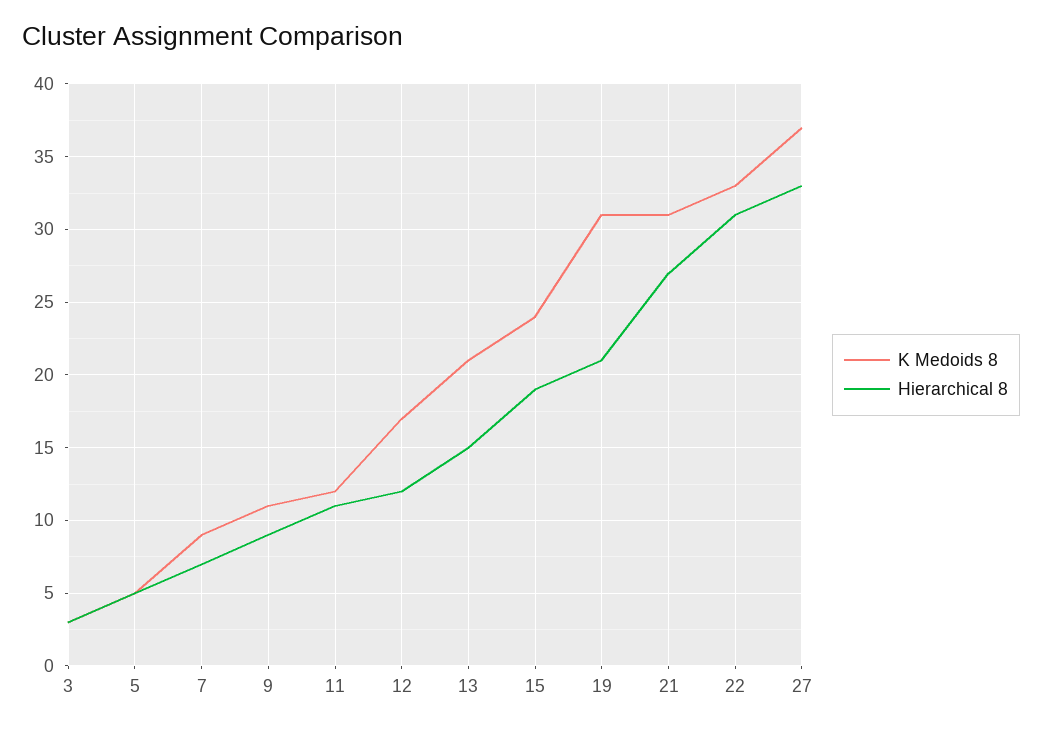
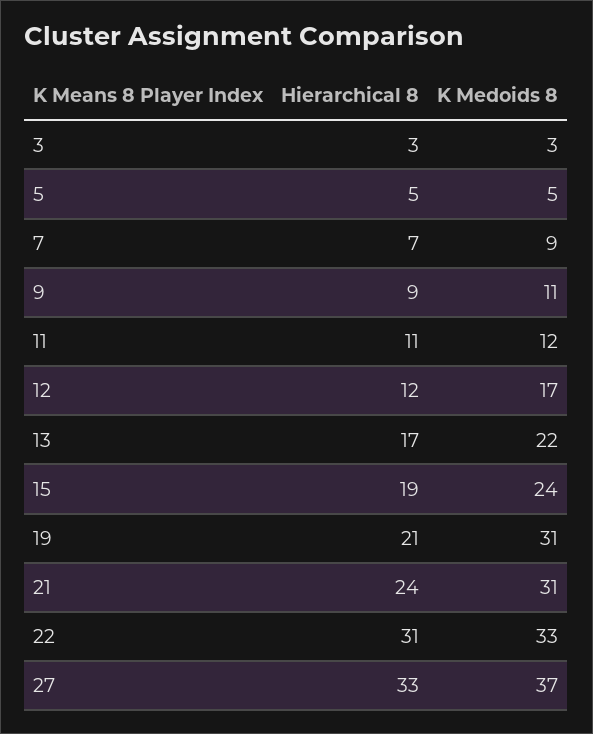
K Medoids 8, 13: 21 -> 22
Hierarchical 8, 13: 15 -> 17
Hierarchical 8, 21: 27 -> 24

